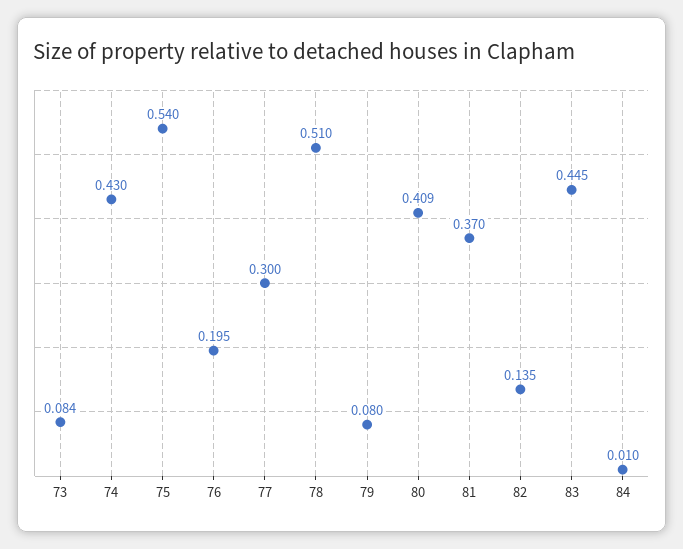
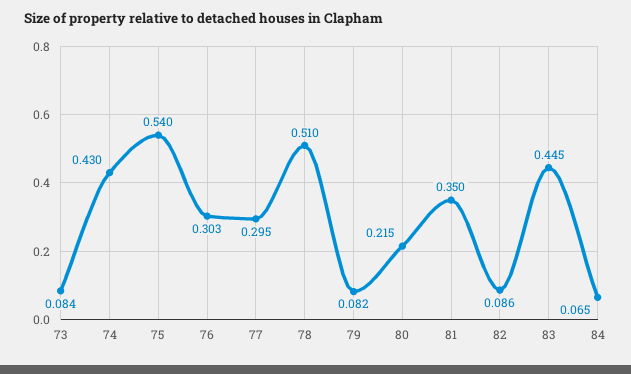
76: 0.195 -> 0.303
77: 0.3 -> 0.295
79: 0.08 -> 0.082
80: 0.409 -> 0.215
81: 0.37 -> 0.35
82: 0.135 -> 0.086
84: 0.01 -> 0.065

